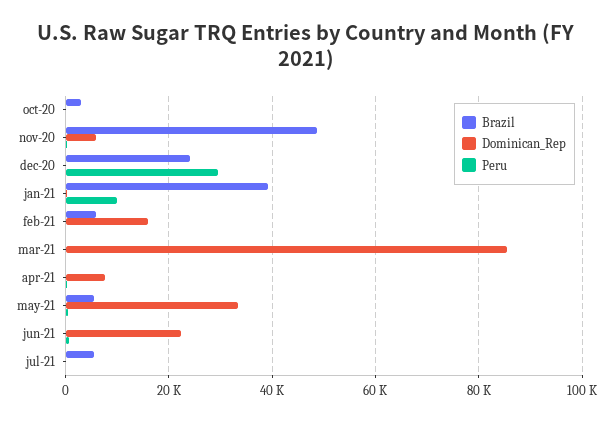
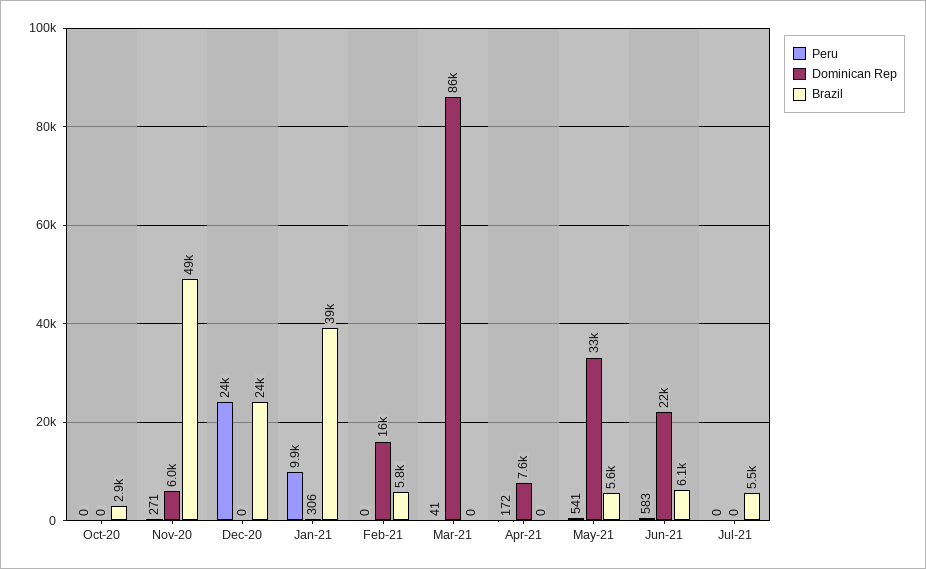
Peru, dec-20: 30000 -> 24000
Brazil, jun-21: 0 -> 6100

